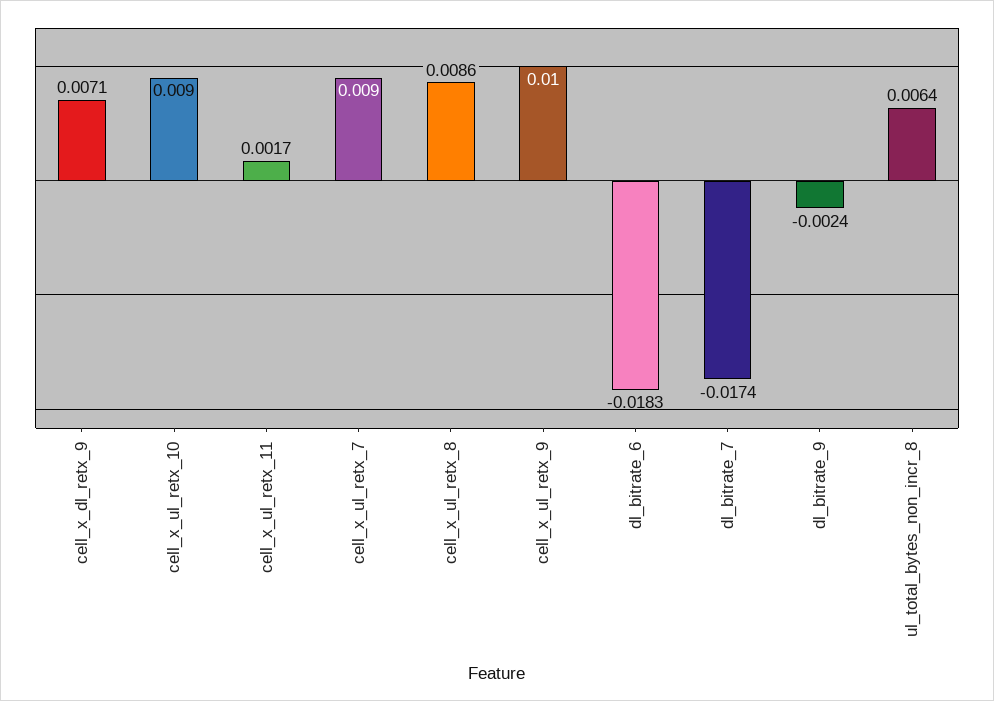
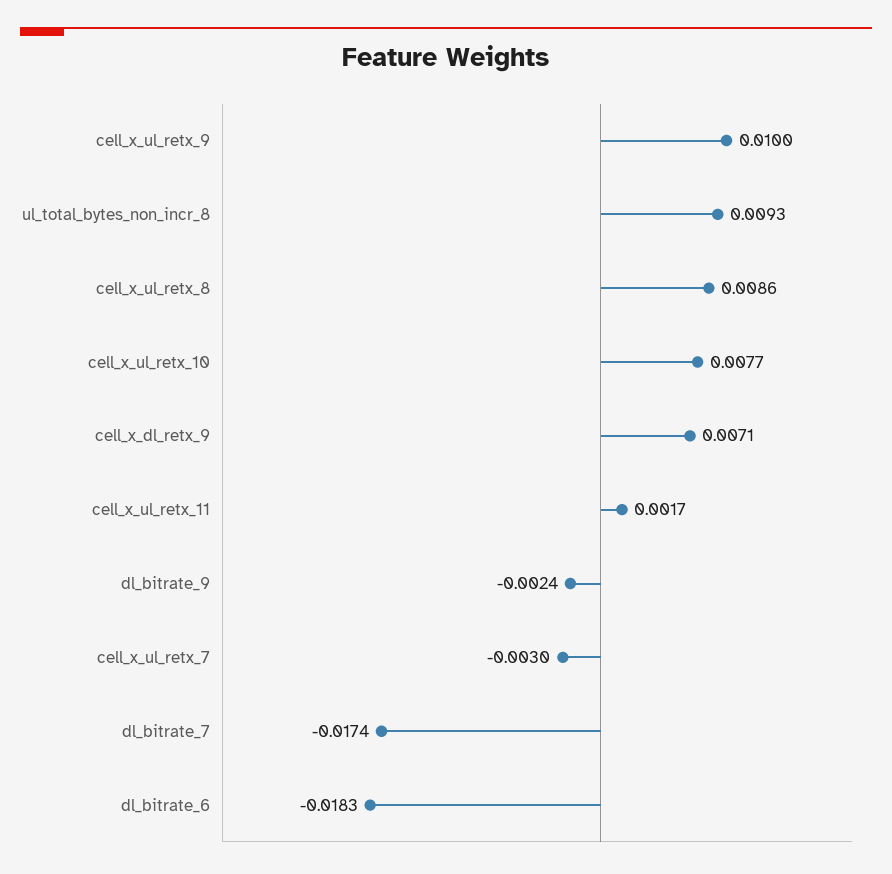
cell_x_ul_retx_10: 0.009 -> 0.0077
cell_x_ul_retx_7: 0.009 -> -0.003
ul_total_bytes_non_incr_8: 0.0064 -> 0.0093

